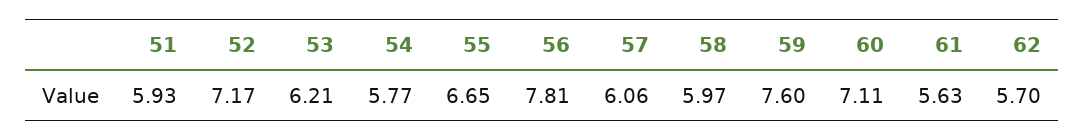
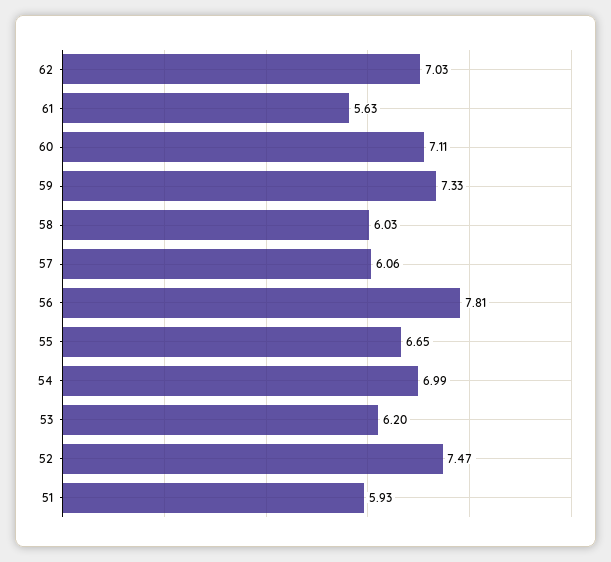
52: 7.17 -> 7.47
53: 6.21 -> 6.2
54: 5.77 -> 6.99
58: 5.97 -> 6.03
59: 7.6 -> 7.33
62: 5.7 -> 7.03

